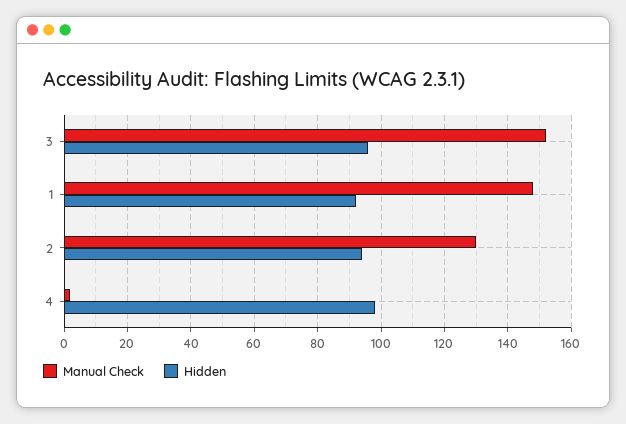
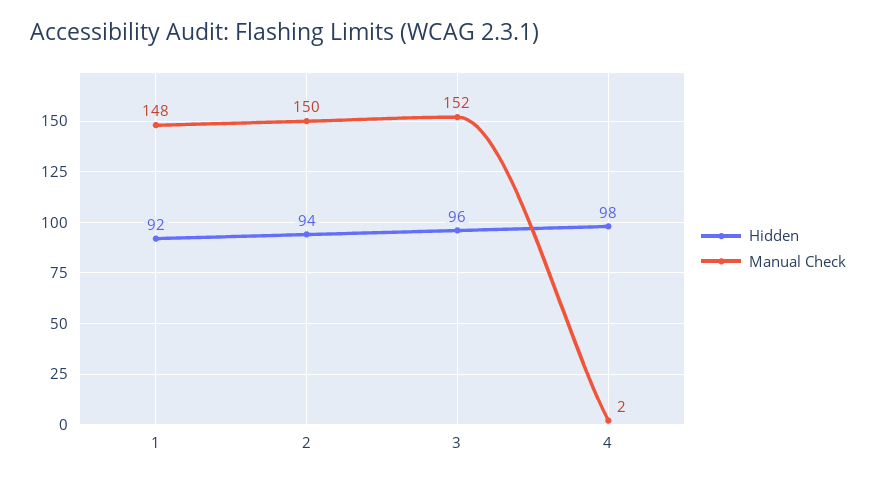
Manual Check, 2: 130 -> 150

